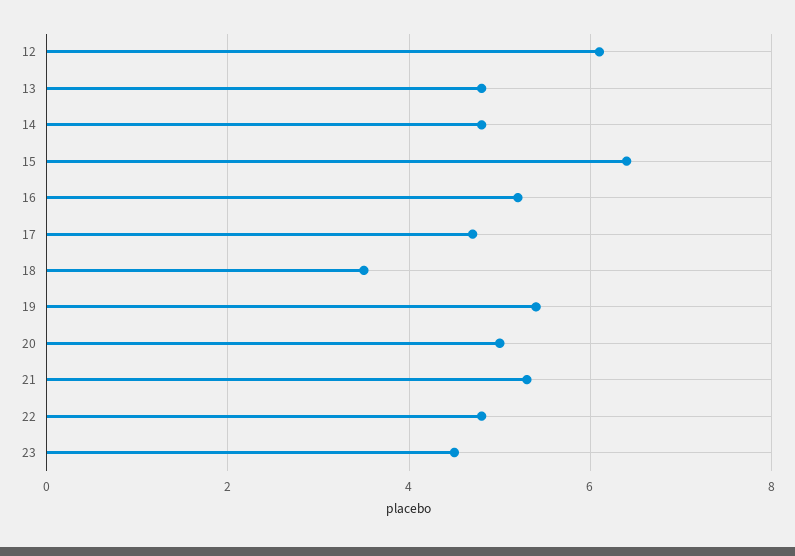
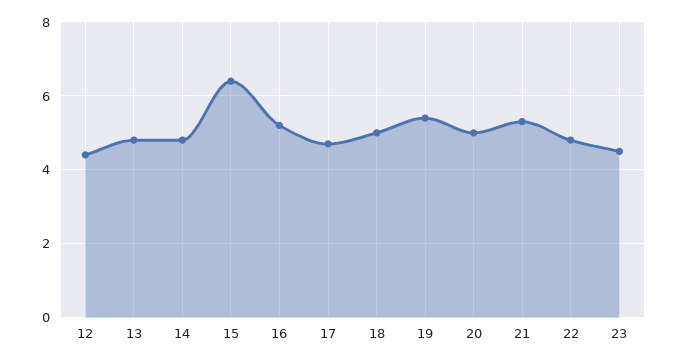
12: 6 -> 4.5
18: 3.5 -> 5

